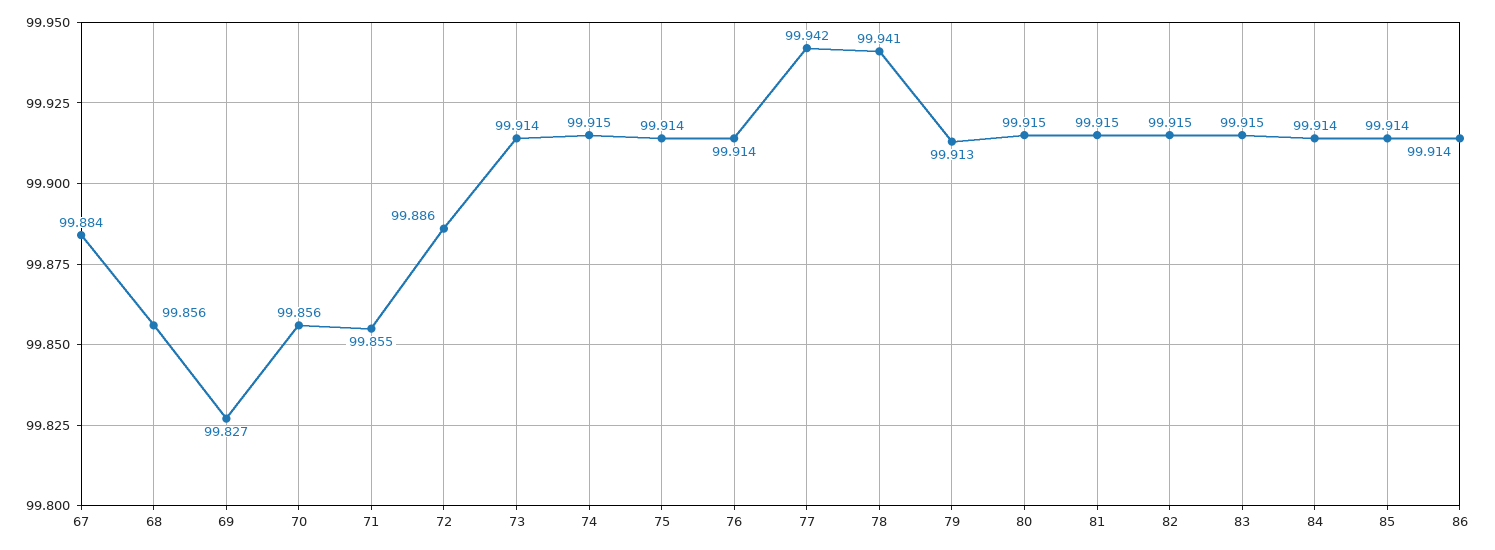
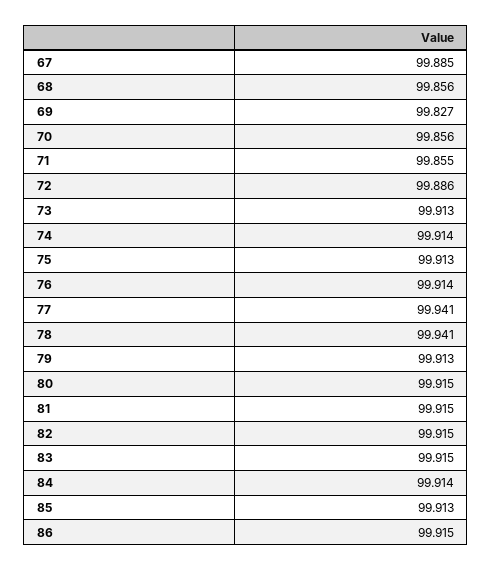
67: 99.884 -> 99.885
73: 99.914 -> 99.913
74: 99.915 -> 99.914
75: 99.914 -> 99.913
77: 99.942 -> 99.941
85: 99.914 -> 99.913
86: 99.914 -> 99.915

